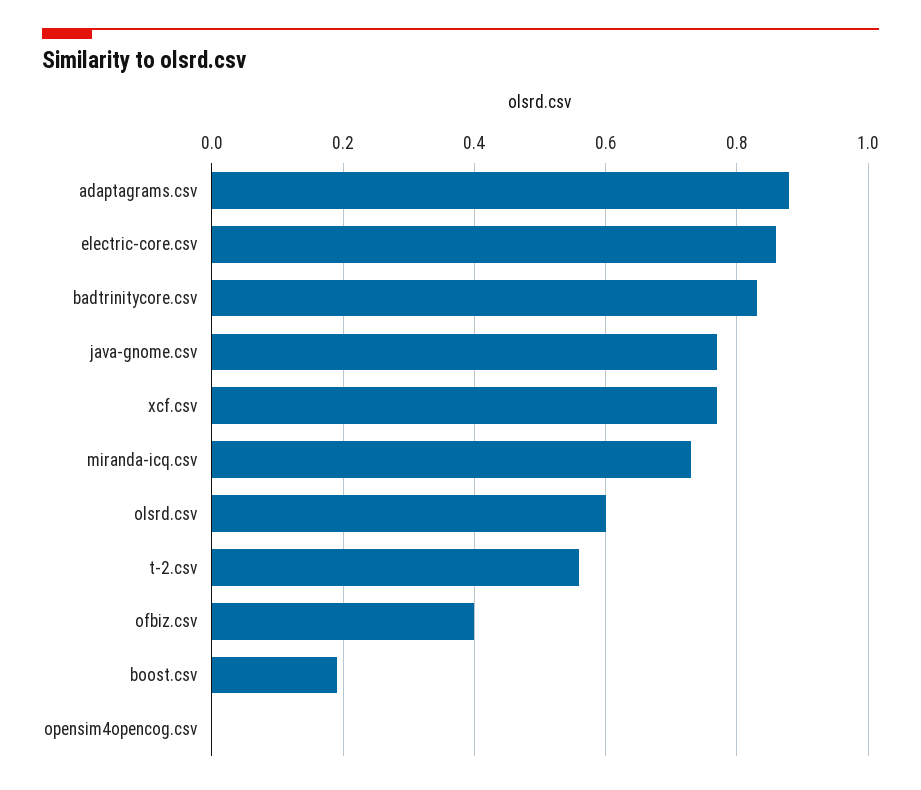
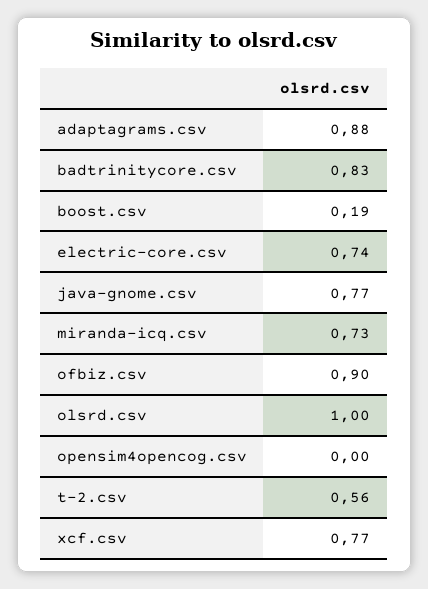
electric-core.csv: 0.85 -> 0.74
olsrd.csv: 0.6 -> 1
ofbiz.csv: 0.4 -> 0.9

